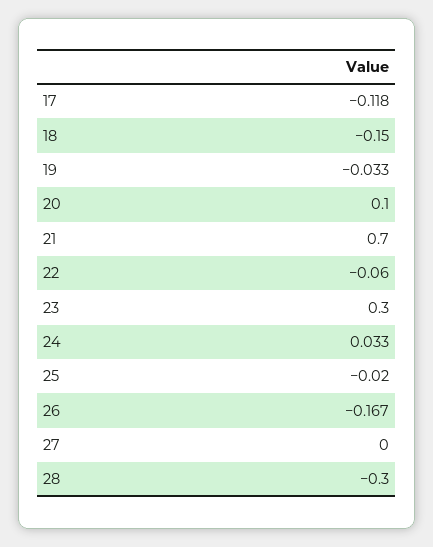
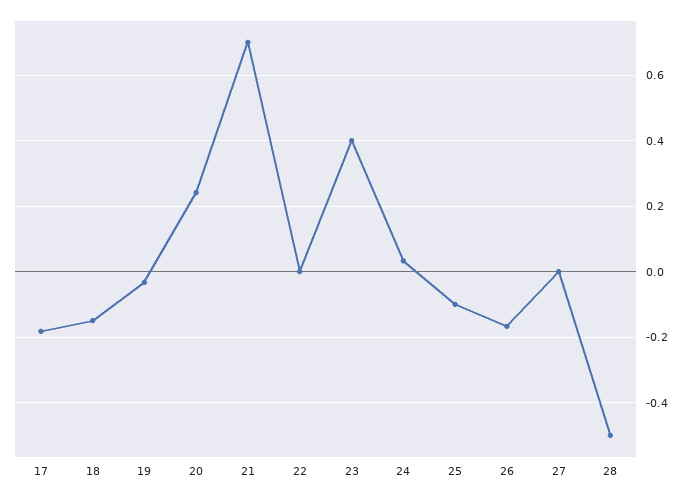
17: -0.118 -> -0.18
20: 0.1 -> 0.24
22: -0.06 -> 0
23: 0.3 -> 0.4
25: -0.02 -> -0.1
28: -0.3 -> -0.5

